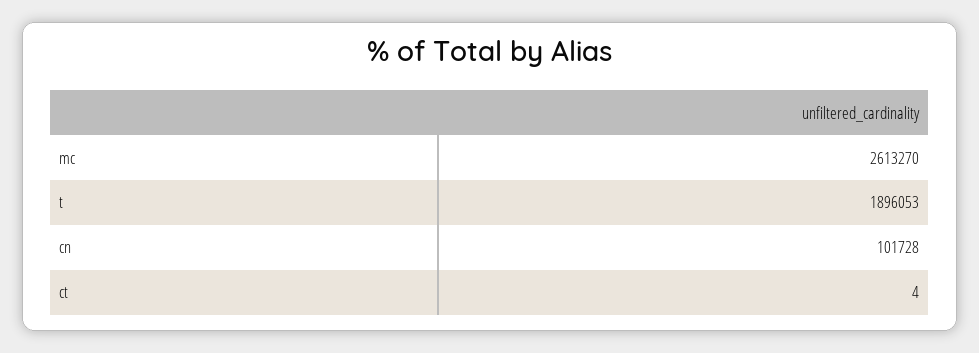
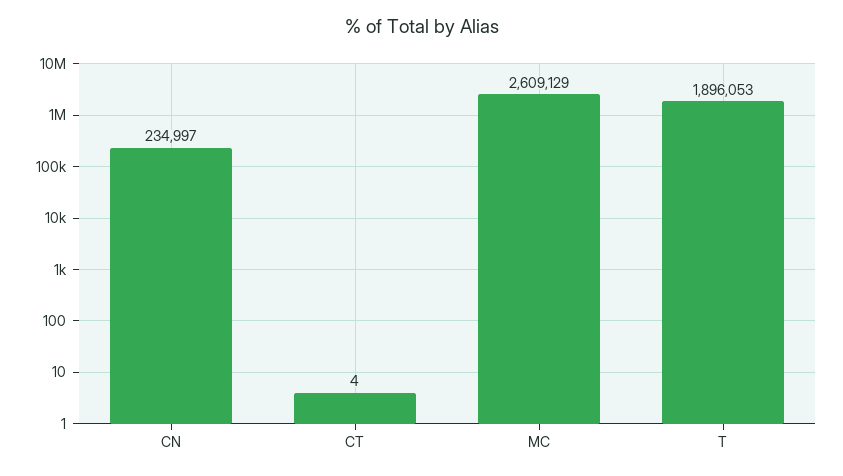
mc: 2613270 -> 2609129
cn: 101728 -> 234997

